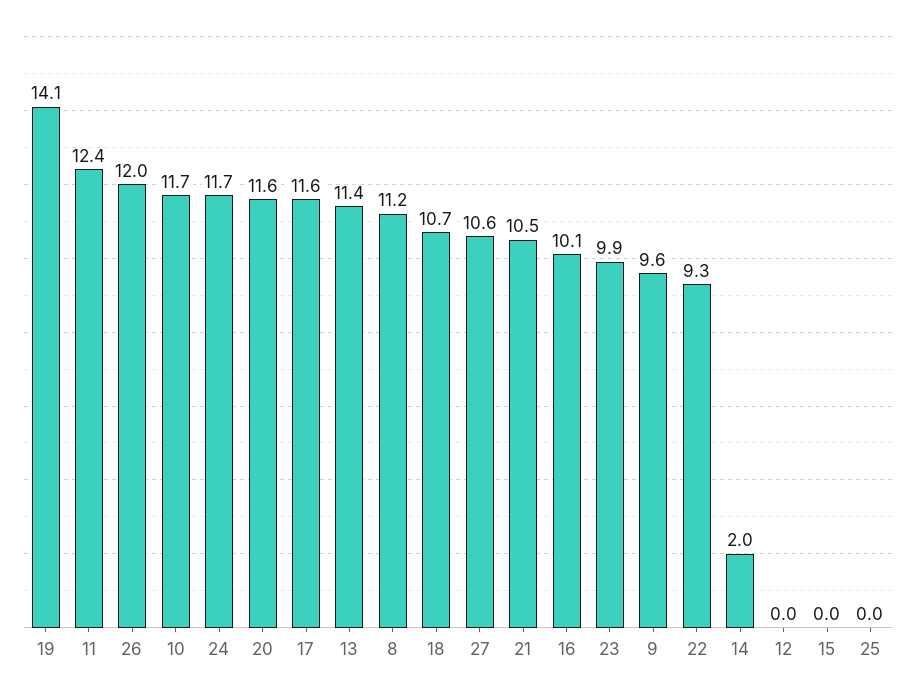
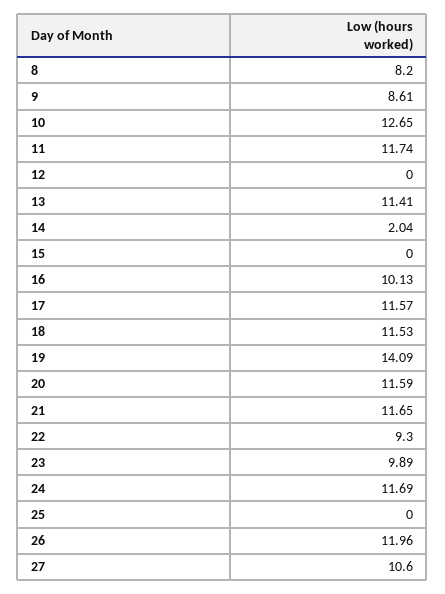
11: 12.4 -> 11.74
10: 11.7 -> 12.65
8: 11.2 -> 8.2
18: 10.7 -> 11.53
21: 10.5 -> 11.65
9: 9.6 -> 8.61

